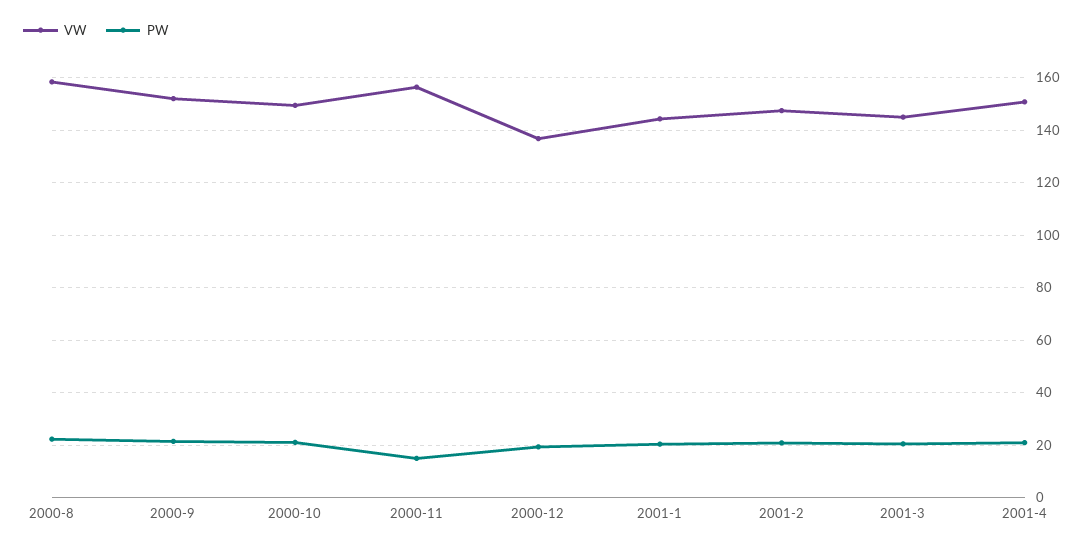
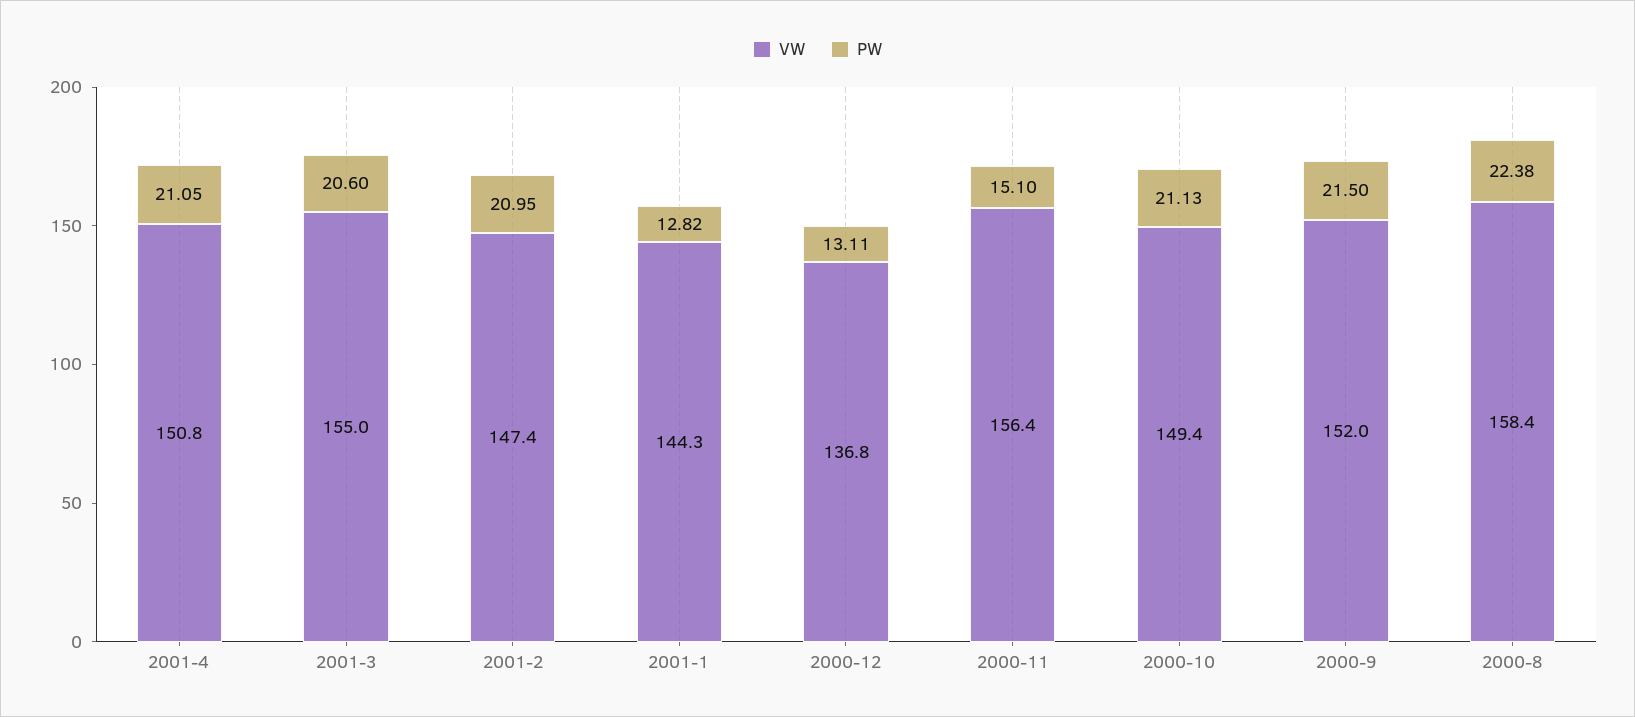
PW, 2000-12: 20 -> 13.11
PW, 2001-1: 20 -> 12.82
VW, 2001-3: 145 -> 155

